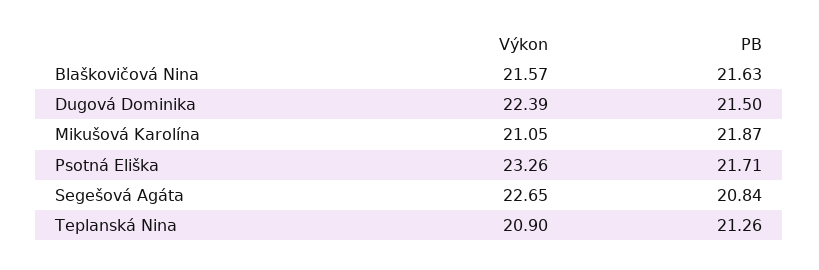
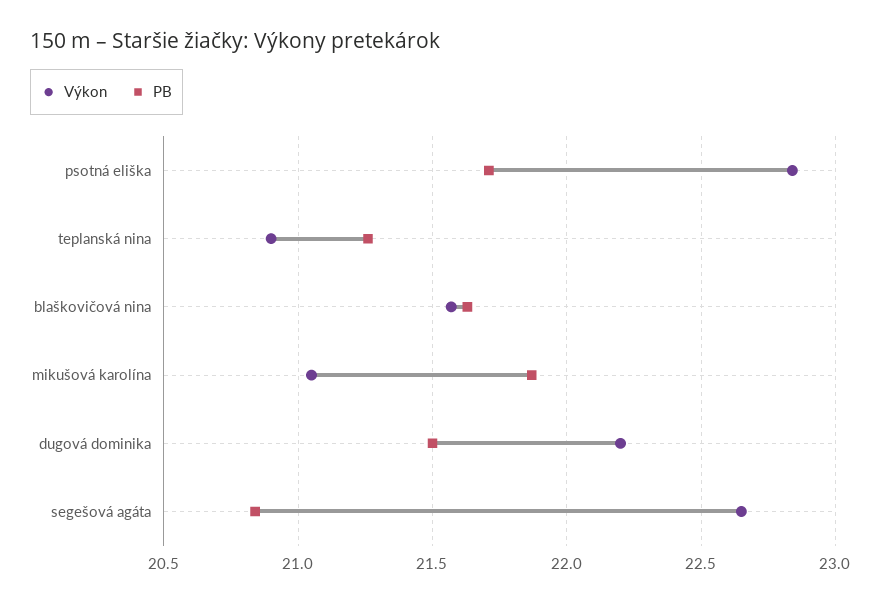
Výkon, Dugová Dominika: 22.39 -> 22.2
Výkon, Psotná Eliška: 23.26 -> 22.85

